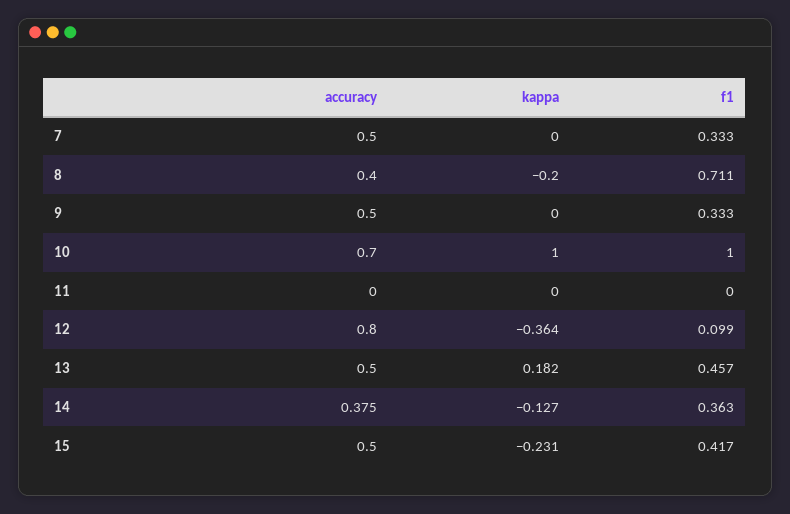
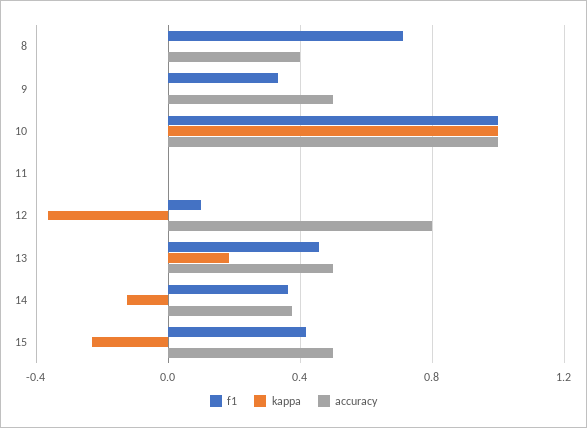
accuracy, 7: 0.5 -> none
kappa, 7: 0 -> none
f1, 7: 0.333 -> none
kappa, 8: -0.2 -> 0
accuracy, 10: 0.7 -> 1

